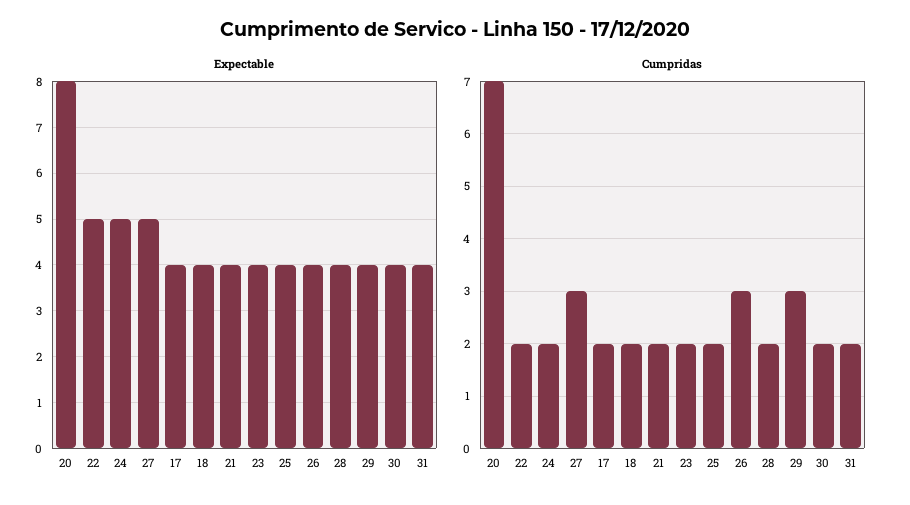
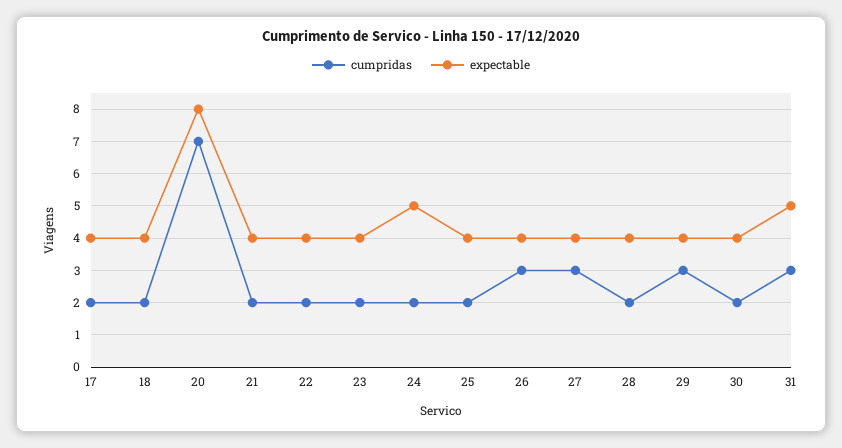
Expectable, 22: 5 -> 4
Expectable, 27: 5 -> 4
Expectable, 31: 4 -> 5
Cumpridas, 31: 2 -> 3

